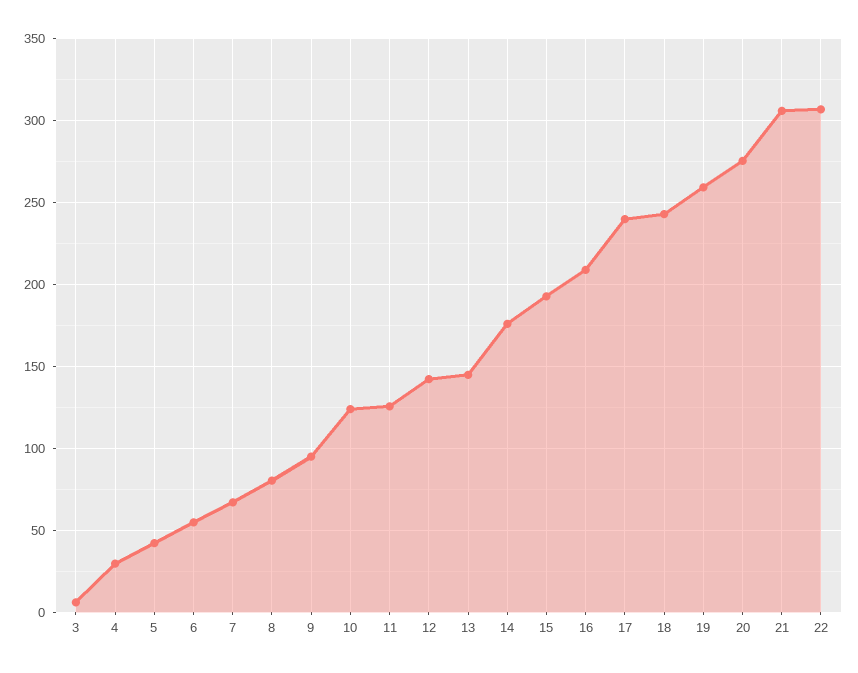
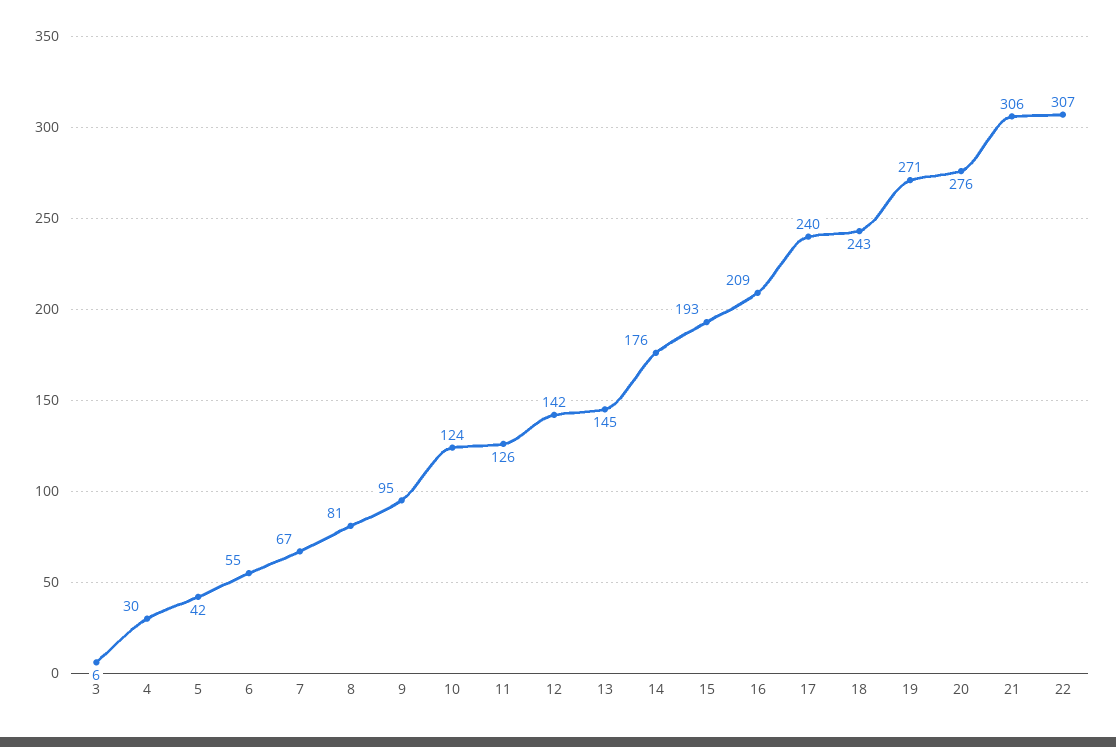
19: 260 -> 271

